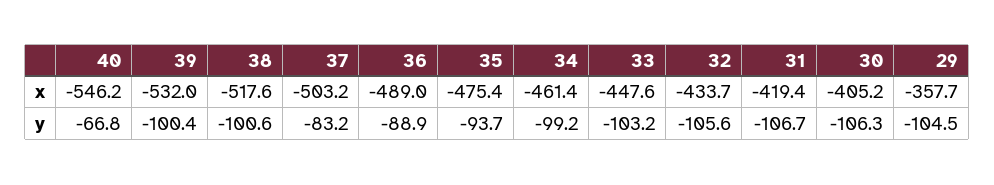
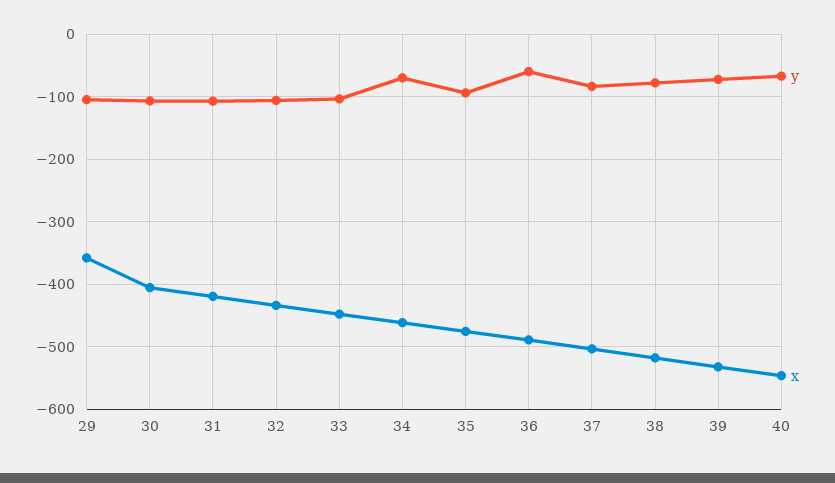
y, 39: -100.4 -> -70
y, 38: -100.6 -> -80
y, 36: -88.9 -> -60
y, 34: -99.2 -> -70

